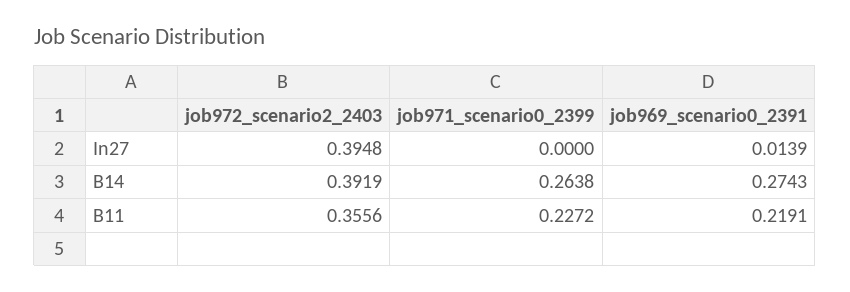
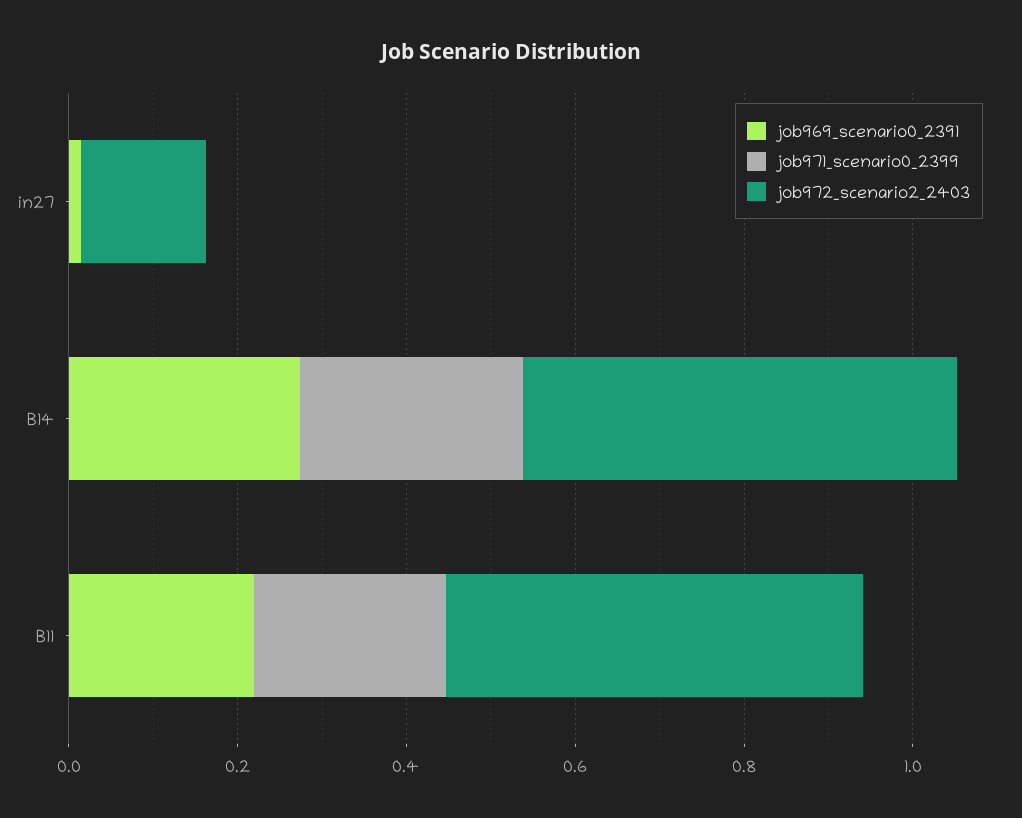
job972_scenario2_2403, In27: 0.3948 -> 0.15
job972_scenario2_2403, B14: 0.3919 -> 0.5
job972_scenario2_2403, B11: 0.3556 -> 0.5

